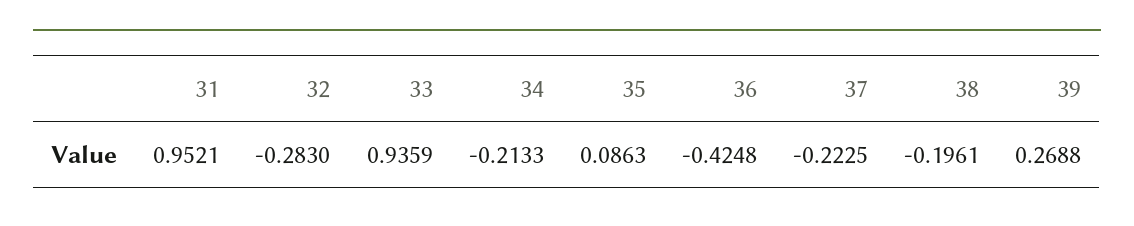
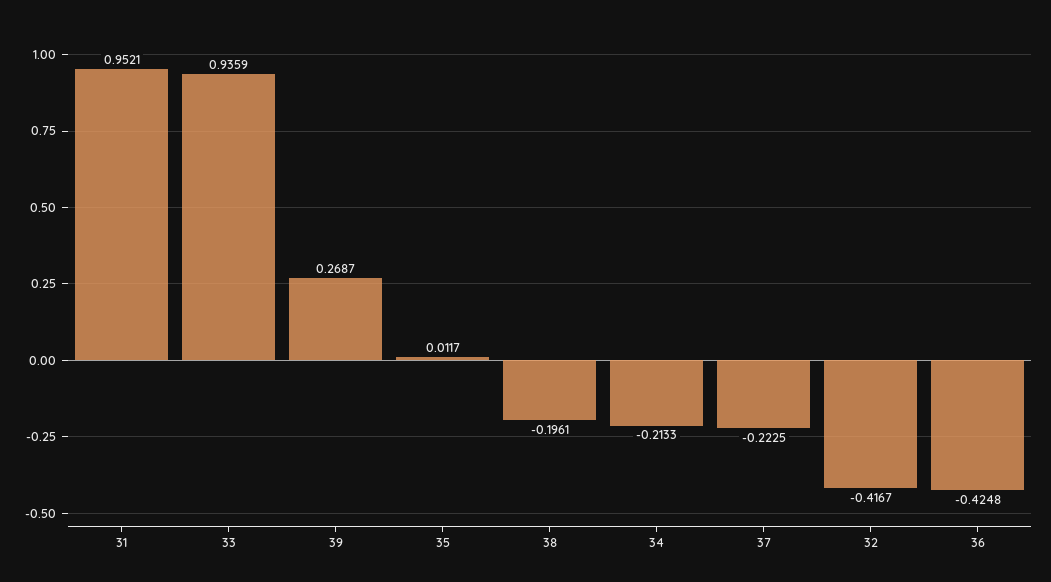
32: -0.283 -> -0.4167
35: 0.0863 -> 0.0117
39: 0.2688 -> 0.2687

